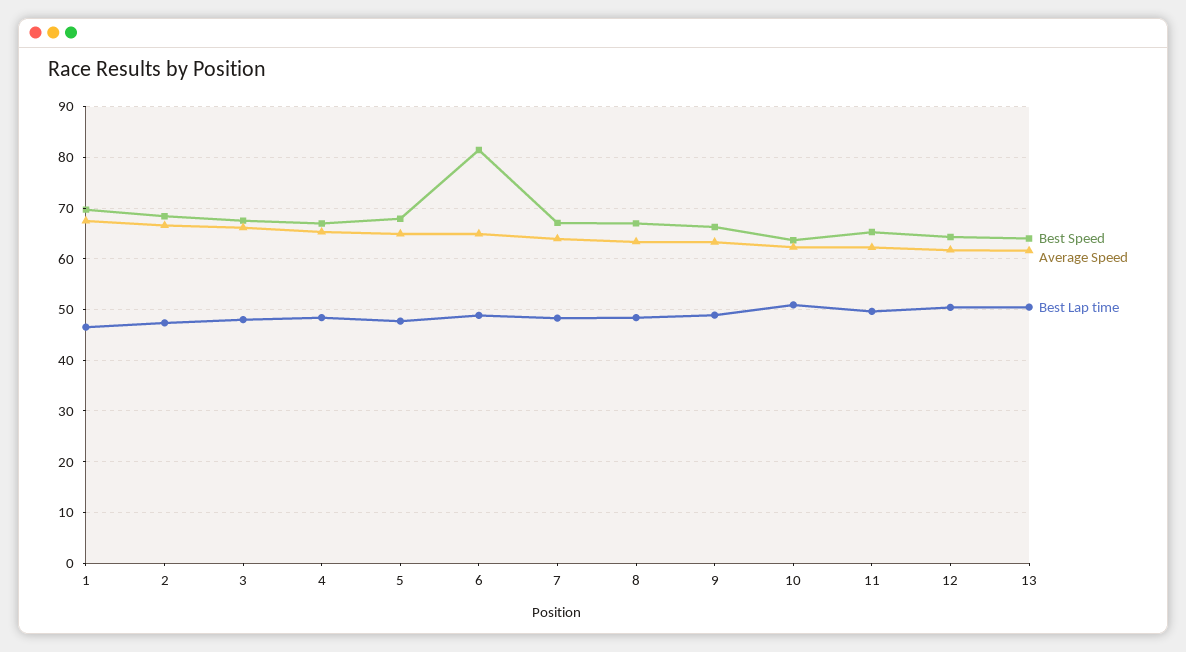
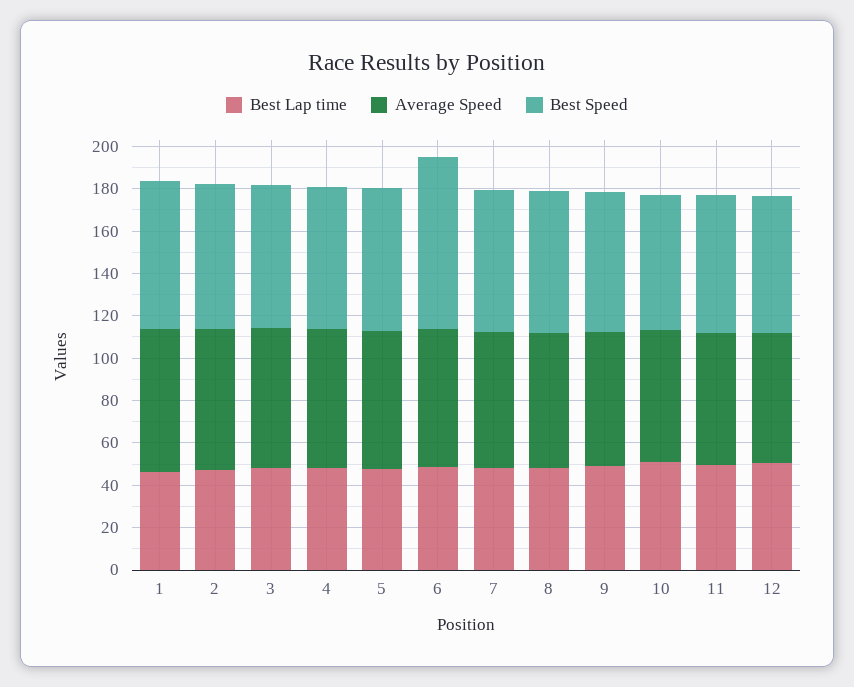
Best Speed, 13: 64 -> none
Average Speed, 13: 62 -> none
Best Lap time, 13: 50 -> none

